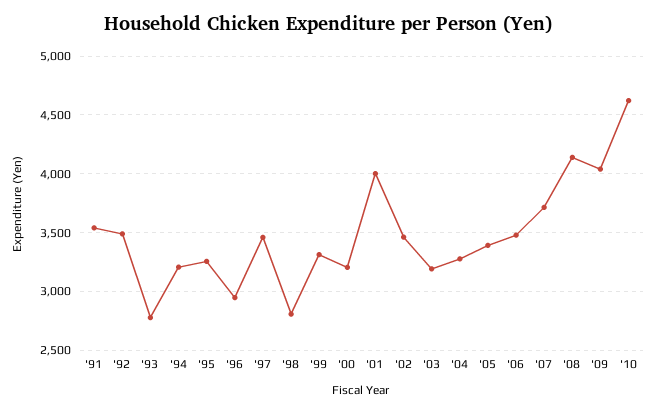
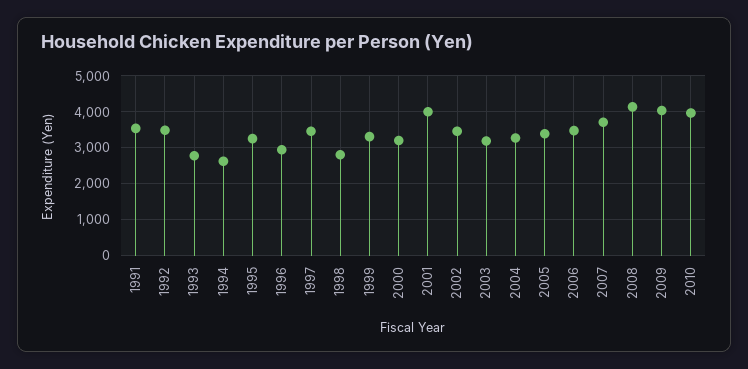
'94: 3200 -> 2600
'10: 4600 -> 4000

